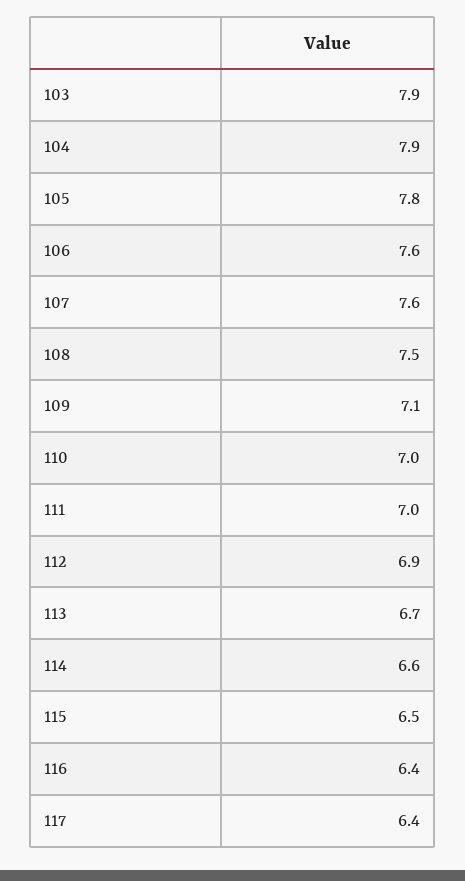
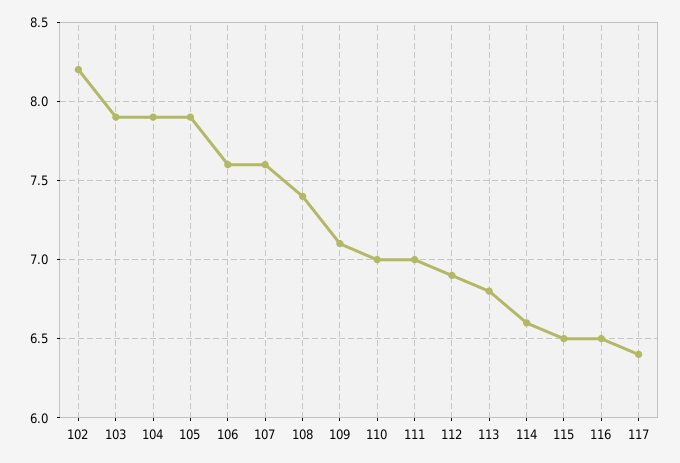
105: 7.8 -> 7.9
108: 7.5 -> 7.4
113: 6.7 -> 6.8
116: 6.4 -> 6.5
102: none -> 8.2

